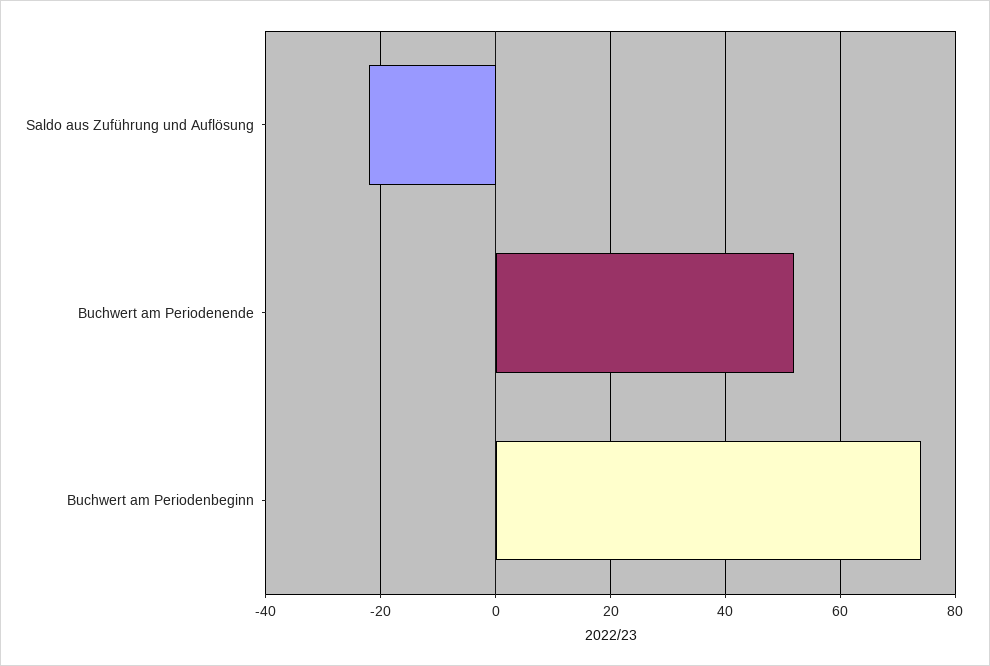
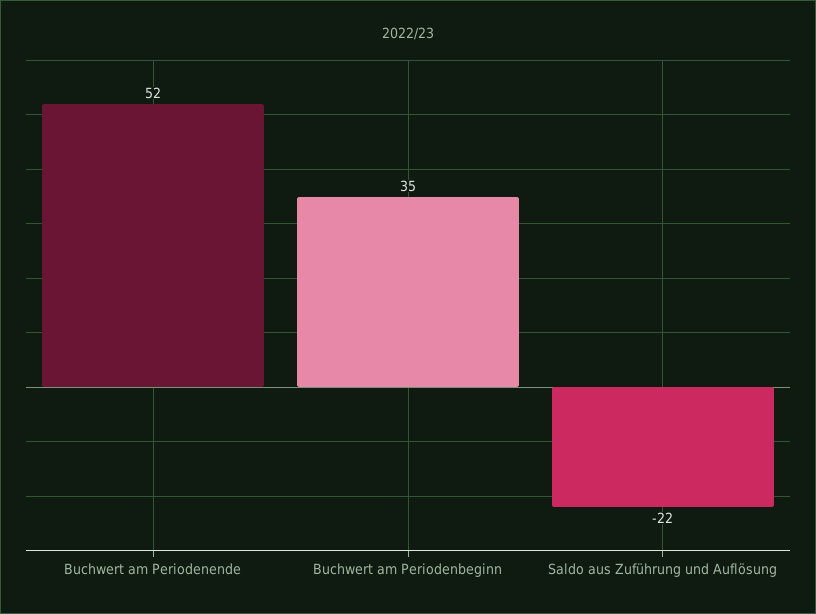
Buchwert am Periodenbeginn: 75 -> 35

